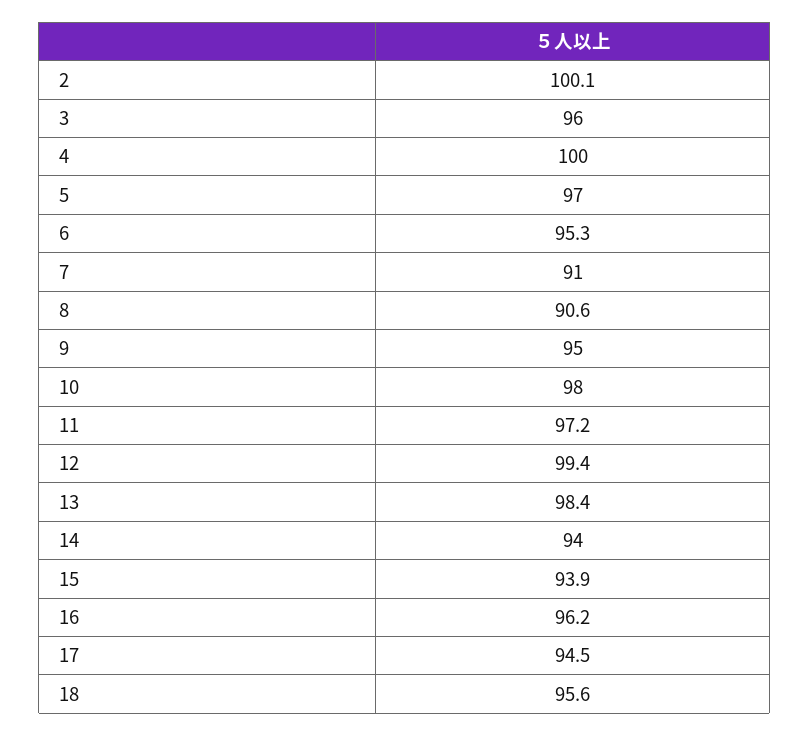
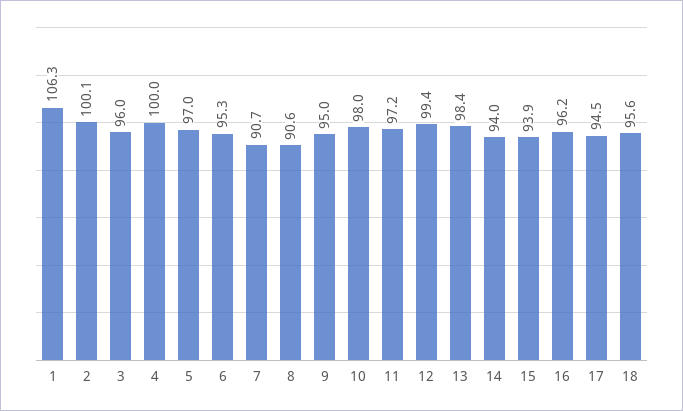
7: 91 -> 90.7
1: none -> 106.3

